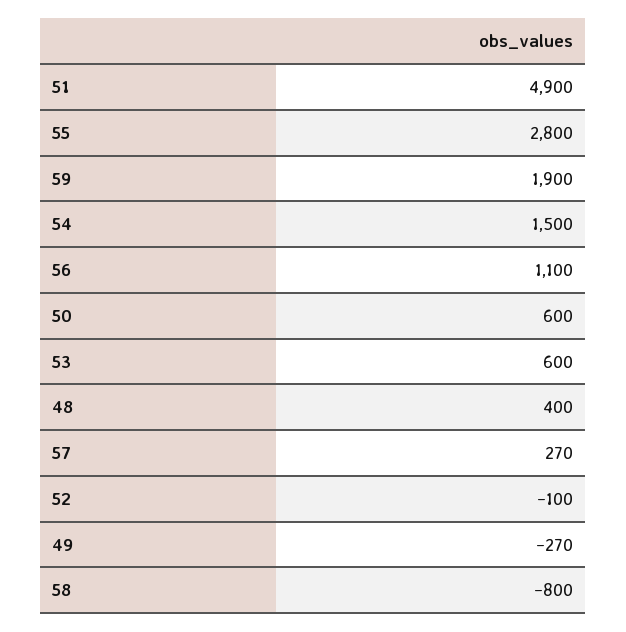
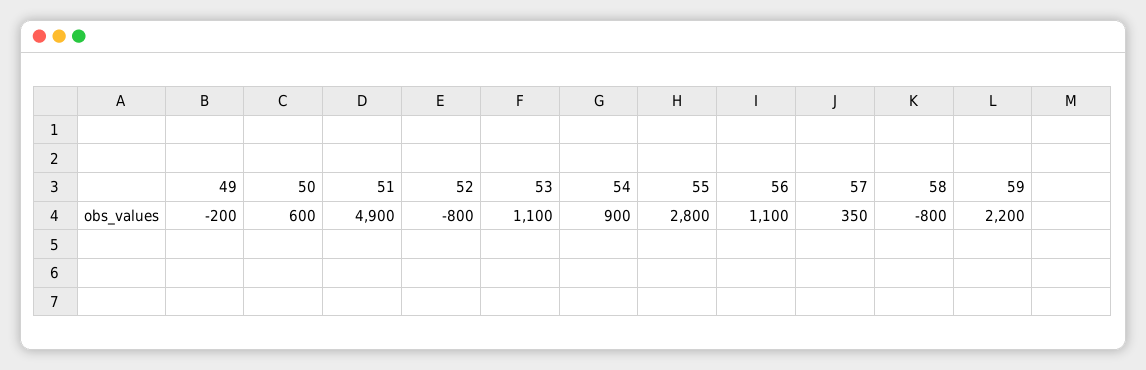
59: 1900 -> 2200
54: 1500 -> 900
53: 600 -> 1100
48: 400 -> none
57: 270 -> 350
52: -100 -> -800
49: -270 -> -200

